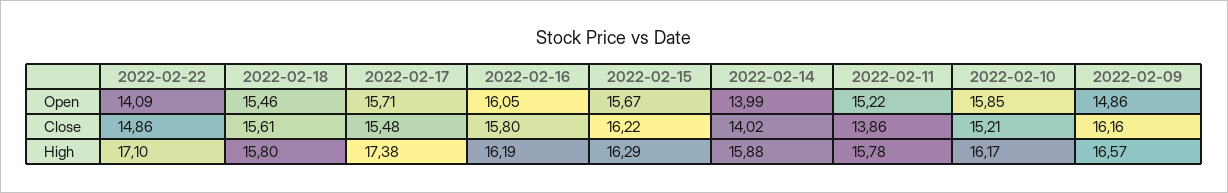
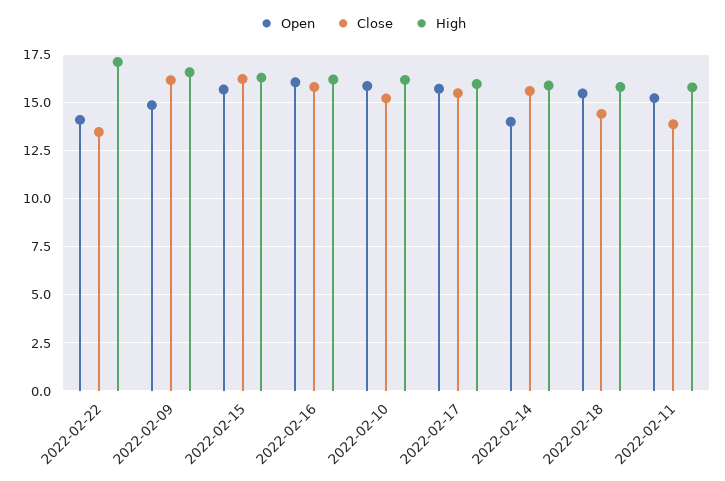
Close, 2022-02-22: 14.86 -> 13.5
Close, 2022-02-18: 15.61 -> 14.5
Close, 2022-02-14: 14.02 -> 15.5
High, 2022-02-17: 17.38 -> 16

